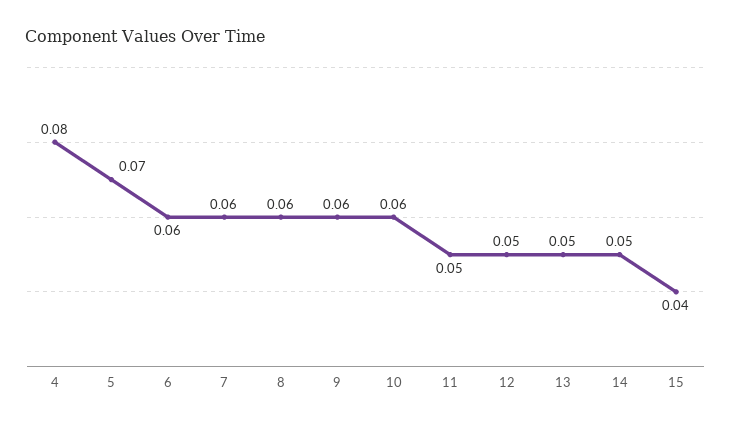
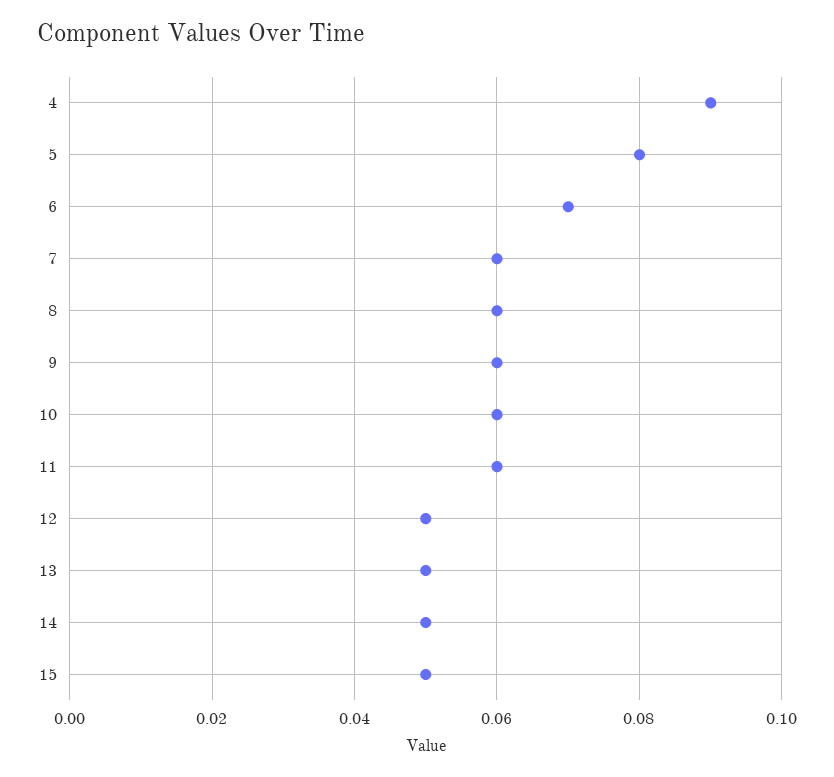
4: 0.08 -> 0.09
5: 0.07 -> 0.08
6: 0.06 -> 0.07
11: 0.05 -> 0.06
15: 0.04 -> 0.05

